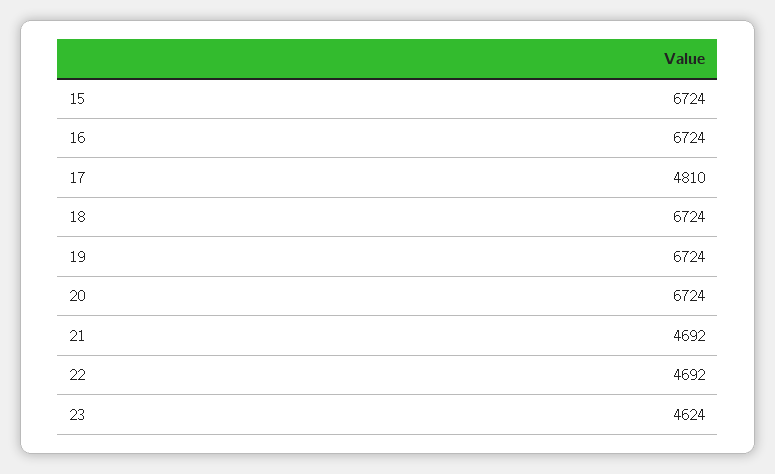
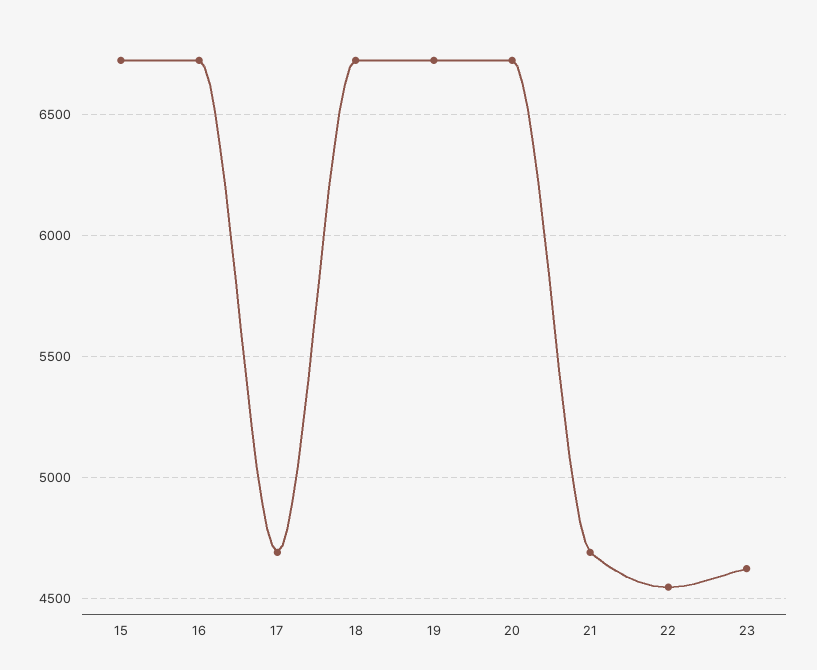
17: 4810 -> 4700
22: 4692 -> 4550

